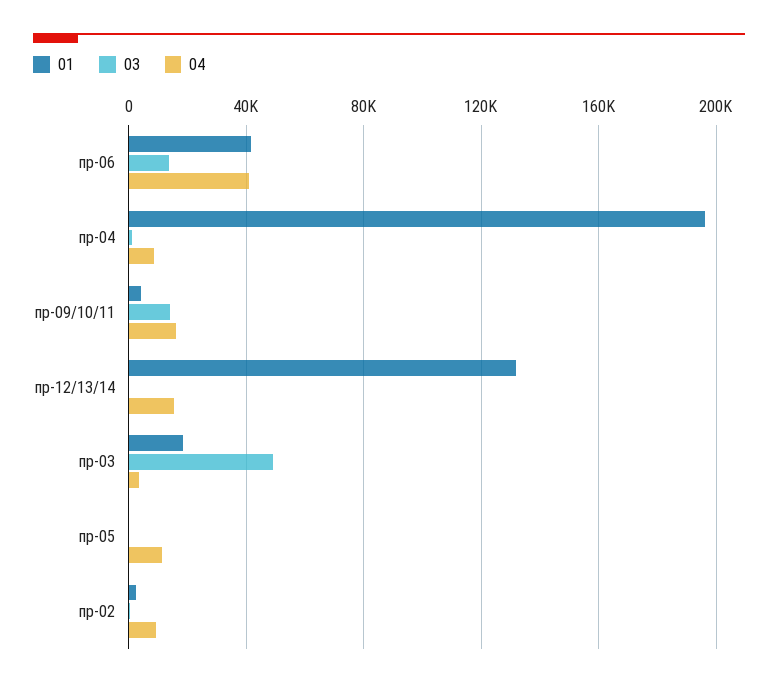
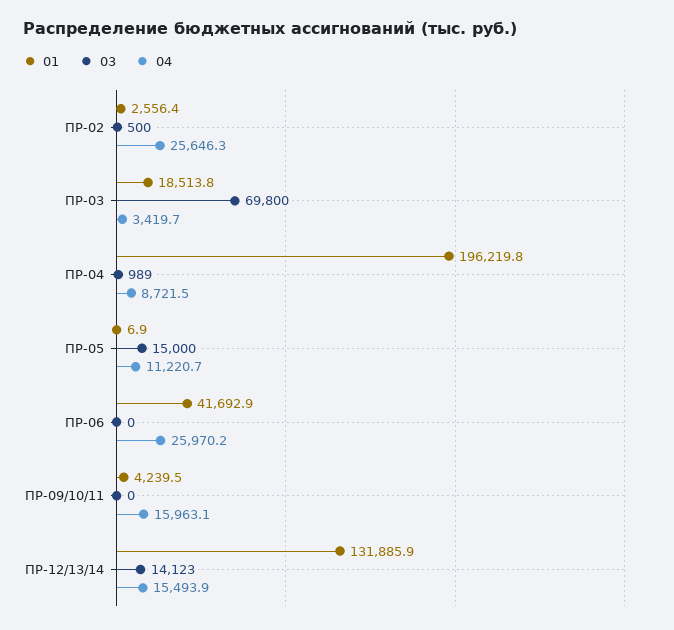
03, пр-06: 15000 -> 0
04, пр-06: 40000 -> 25970.2
03, пр-09/10/11: 15000 -> 0
03, пр-12/13/14: 0 -> 14123
03, пр-03: 50000 -> 69800
03, пр-05: 0 -> 15000
04, пр-02: 10000 -> 25646.3

